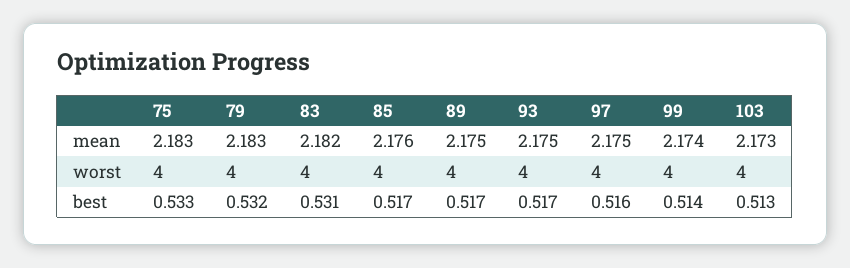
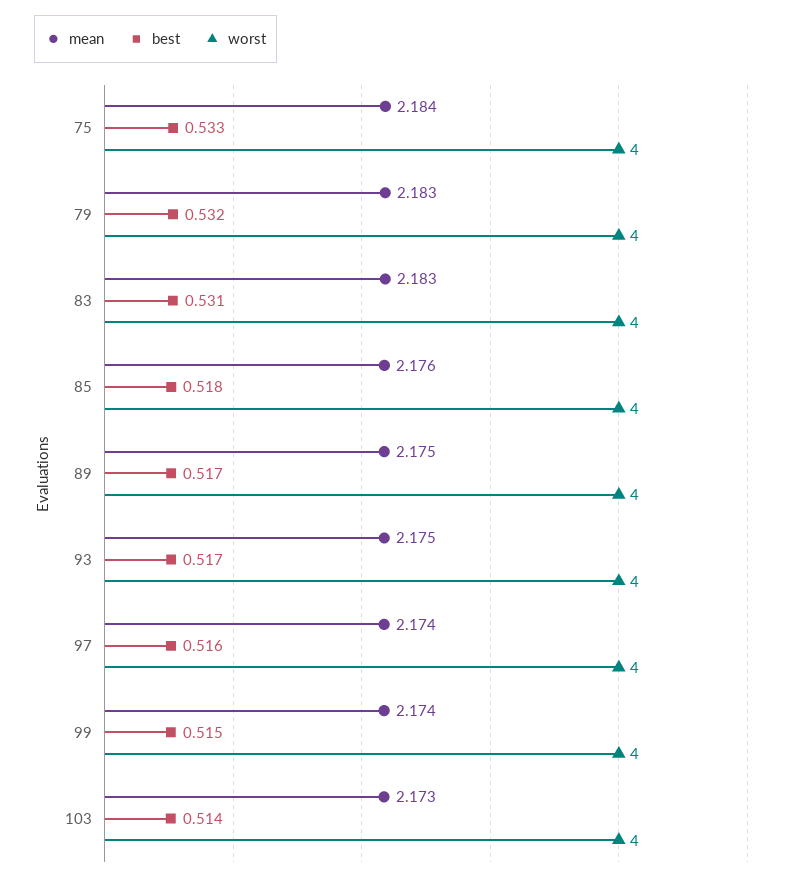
mean, 75: 2.183 -> 2.184
mean, 83: 2.182 -> 2.183
mean, 97: 2.175 -> 2.174
best, 85: 0.517 -> 0.518
best, 99: 0.514 -> 0.515
best, 103: 0.513 -> 0.514

